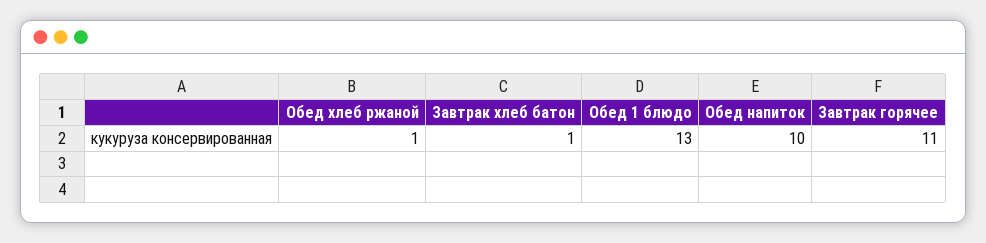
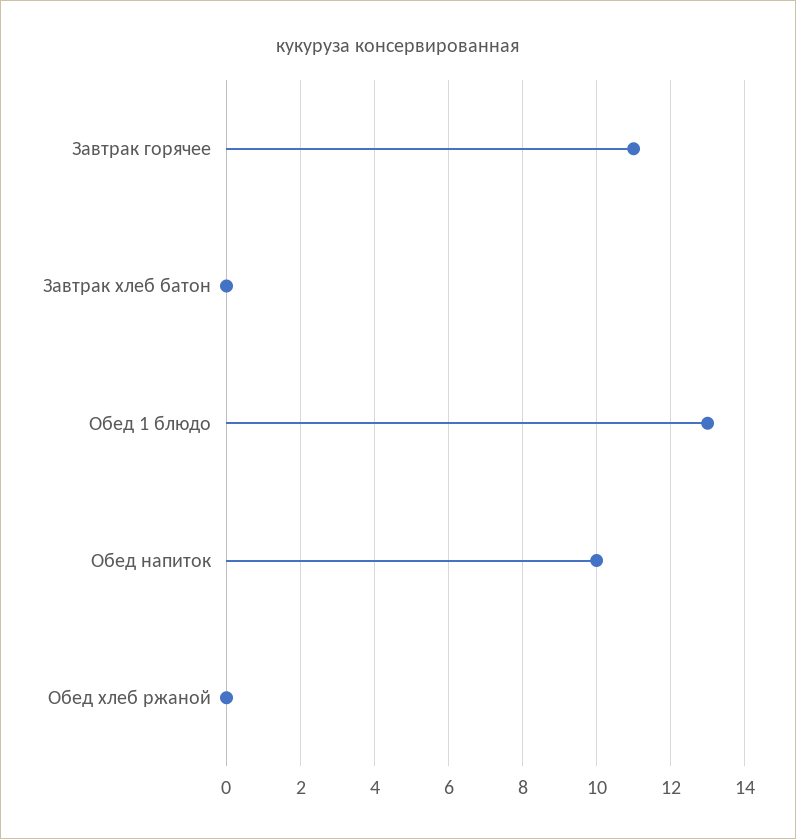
Обед хлеб ржаной: 1 -> 0
Завтрак хлеб батон: 1 -> 0

